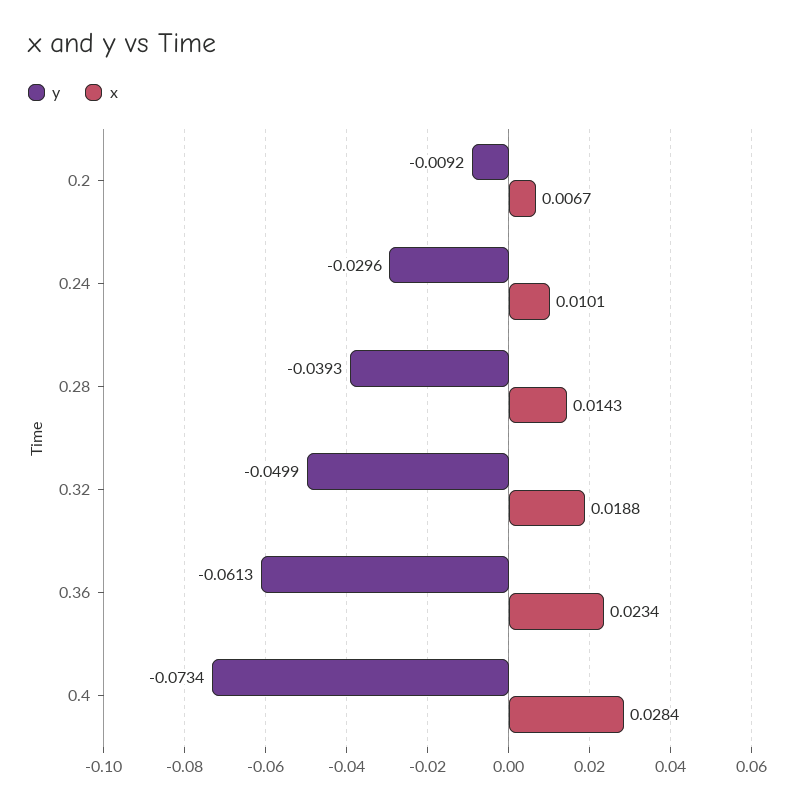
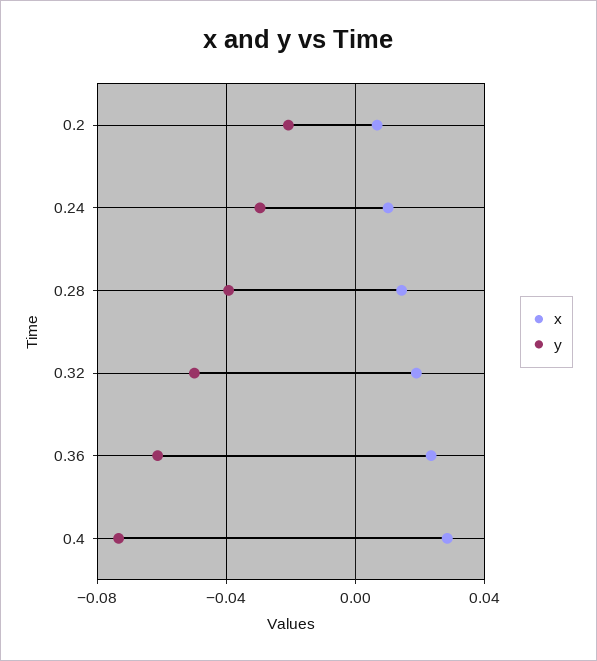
y, 0.2: -0.0092 -> -0.02

